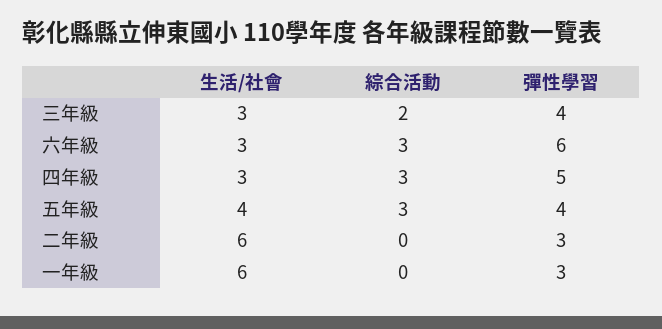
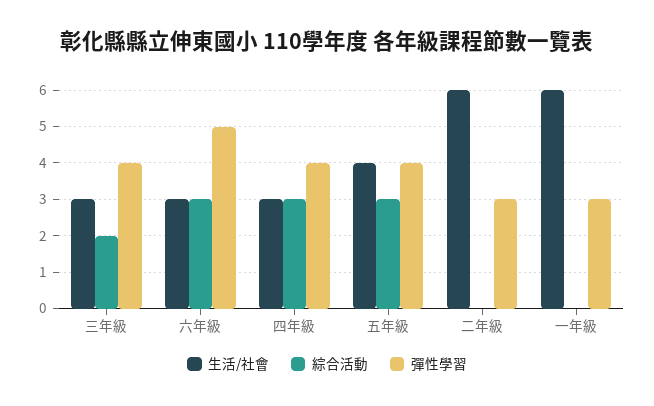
彈性學習, 六年級: 6 -> 5
彈性學習, 四年級: 5 -> 4

